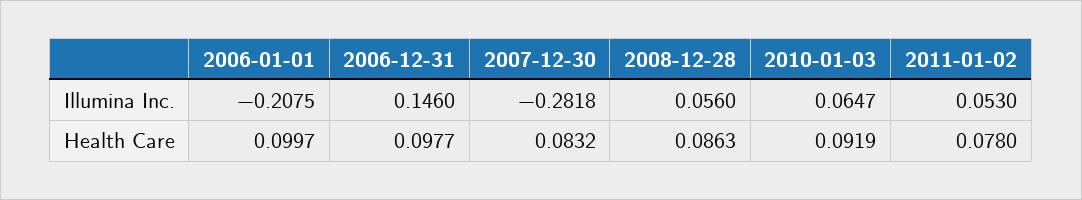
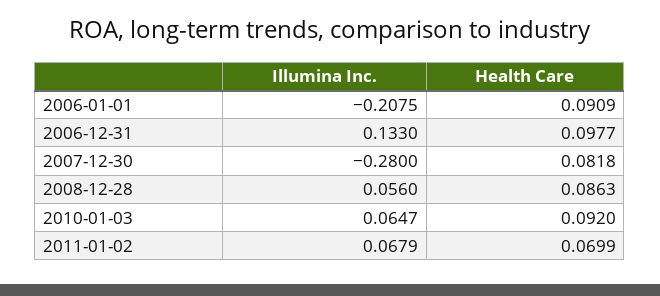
2006-12-31, Illumina Inc.: 0.146 -> 0.133
2007-12-30, Illumina Inc.: -0.2818 -> -0.28
2011-01-02, Illumina Inc.: 0.053 -> 0.0679
2006-01-01, Health Care: 0.0997 -> 0.0909
2007-12-30, Health Care: 0.0832 -> 0.0818
2010-01-03, Health Care: 0.0919 -> 0.092
2011-01-02, Health Care: 0.078 -> 0.0699

